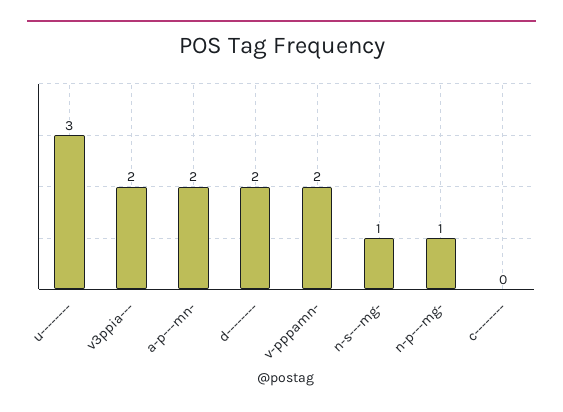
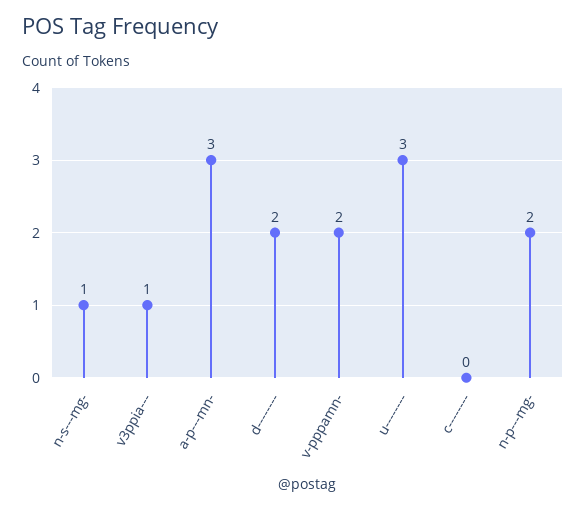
v3ppia---: 2 -> 1
a-p---mn-: 2 -> 3
n-p---mg-: 1 -> 2

